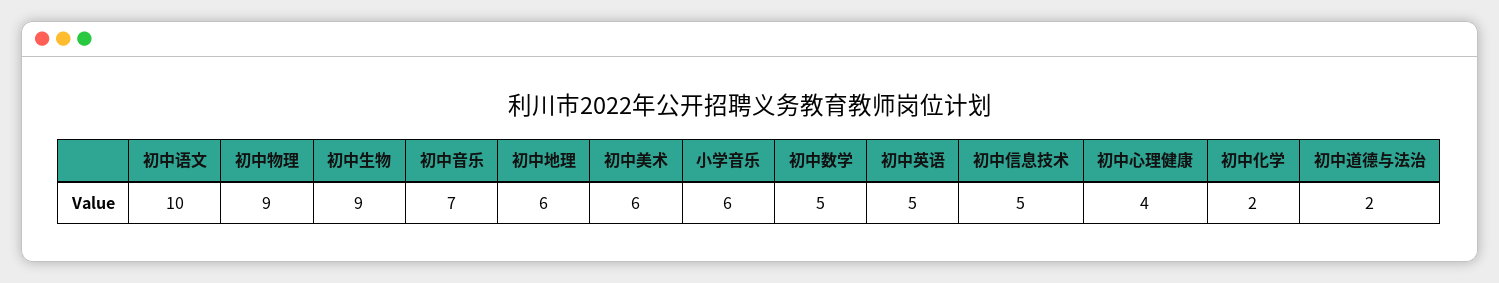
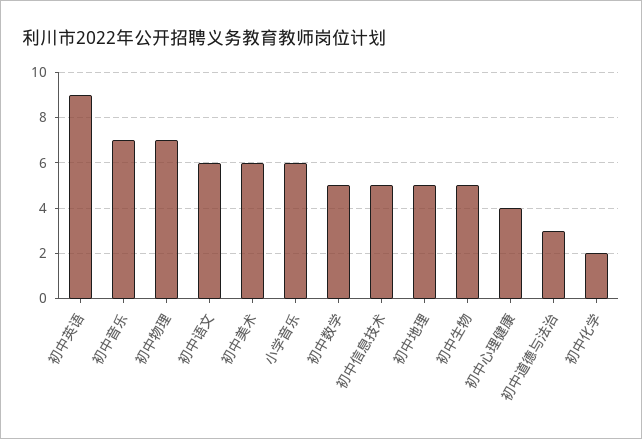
初中语文: 10 -> 6
初中物理: 9 -> 7
初中生物: 9 -> 5
初中地理: 6 -> 5
初中英语: 5 -> 9
初中道德与法治: 2 -> 3

